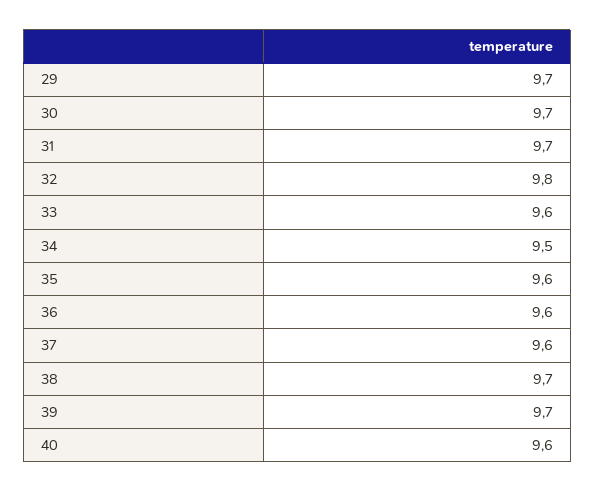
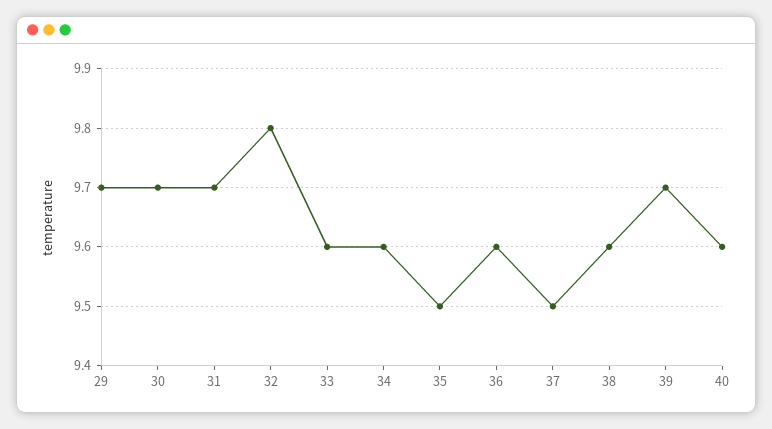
34: 9.5 -> 9.6
35: 9.6 -> 9.5
37: 9.6 -> 9.5
38: 9.7 -> 9.6

